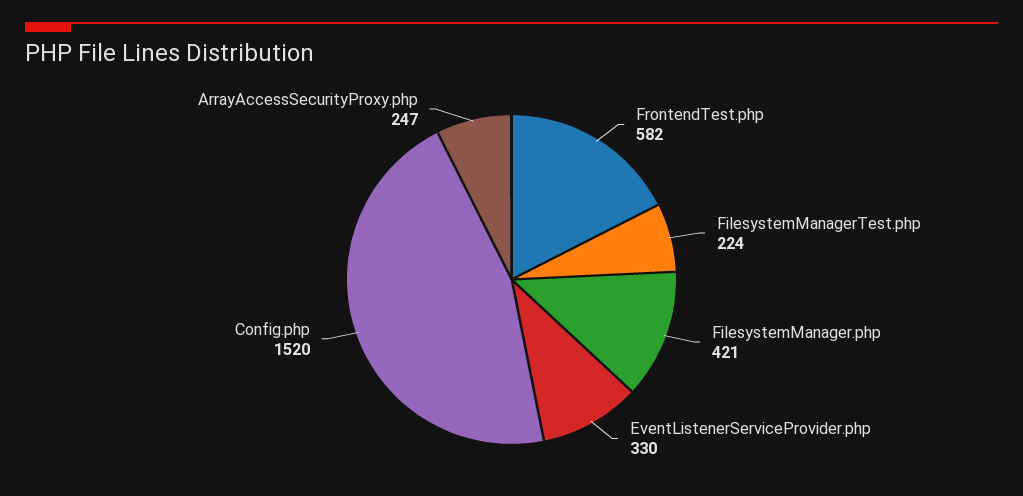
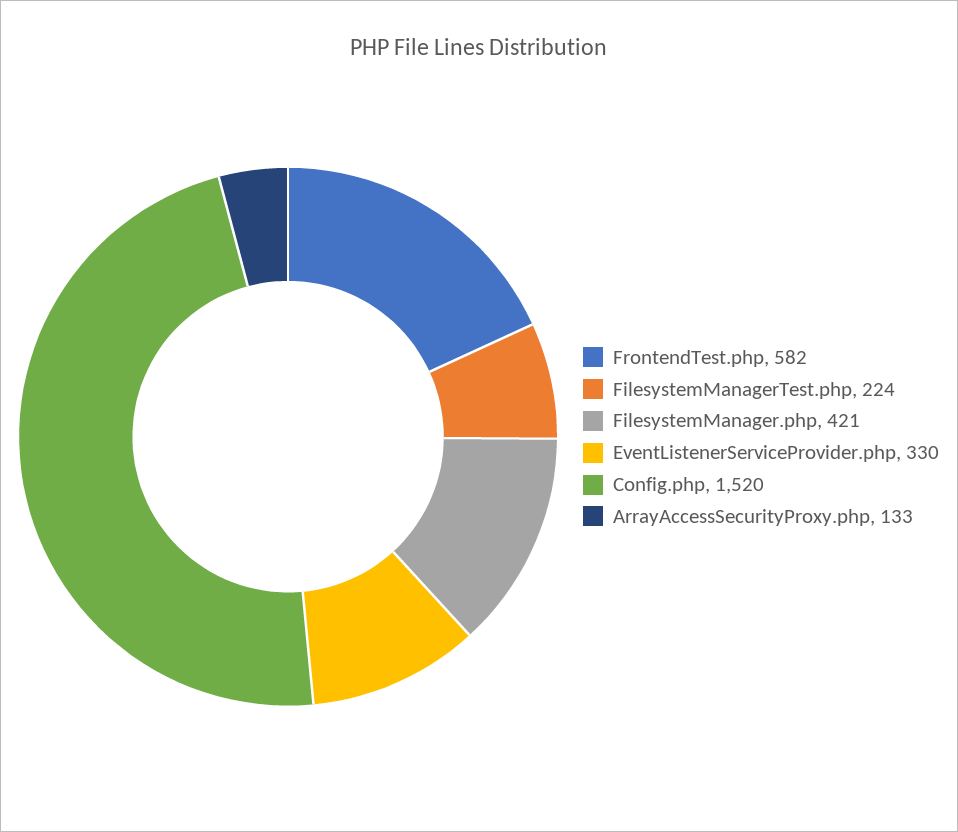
ArrayAccessSecurityProxy.php: 247 -> 133

